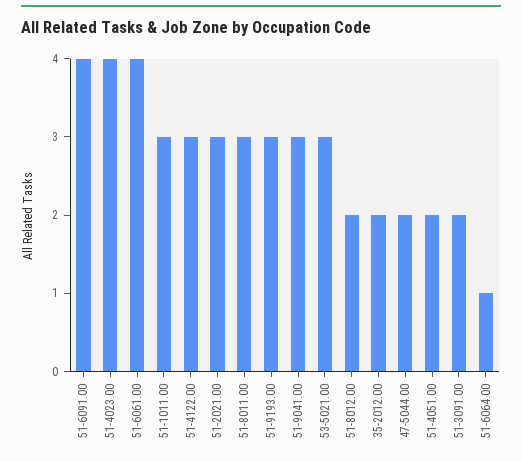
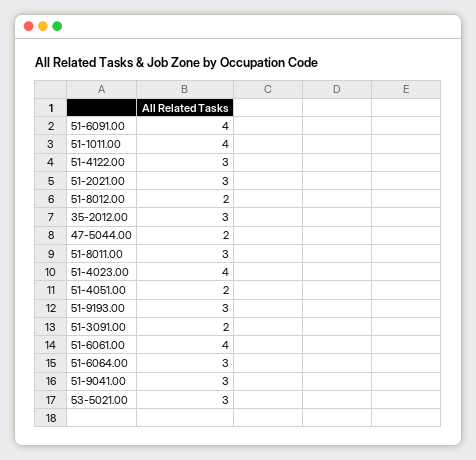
51-1011.00: 3 -> 4
35-2012.00: 2 -> 3
51-6064.00: 1 -> 3

